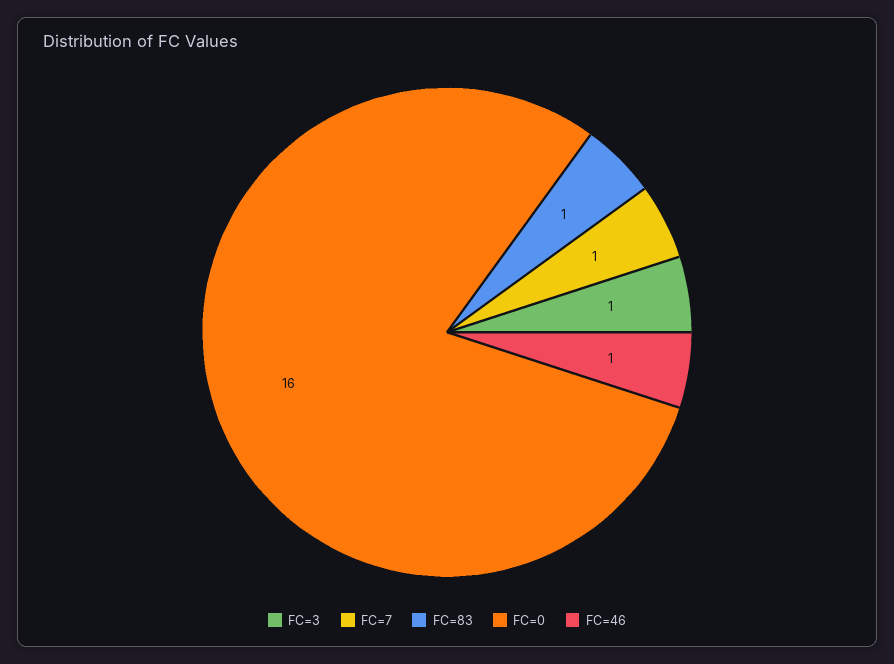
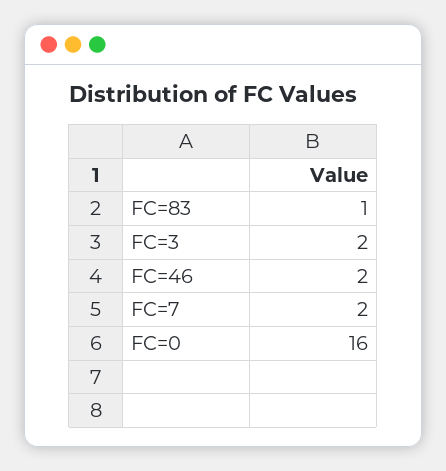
FC=3: 1 -> 2
FC=7: 1 -> 2
FC=46: 1 -> 2

